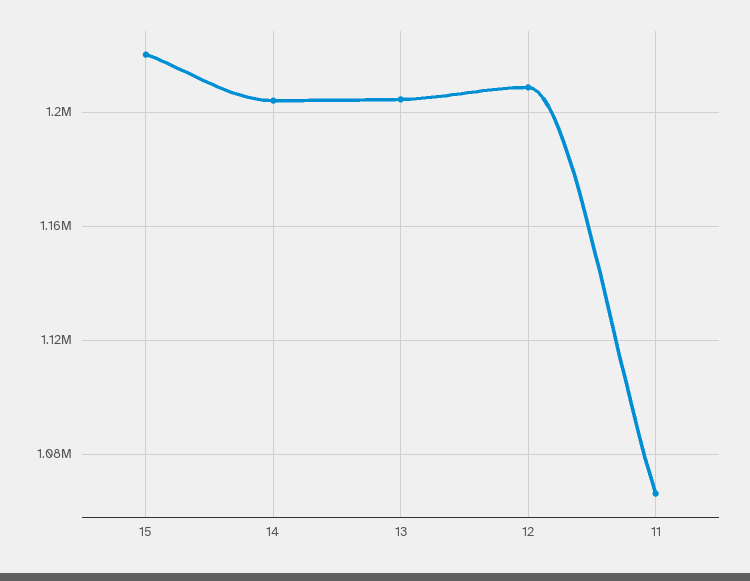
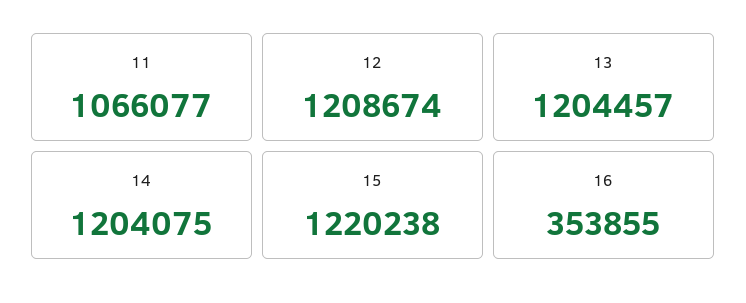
16: none -> 353855

